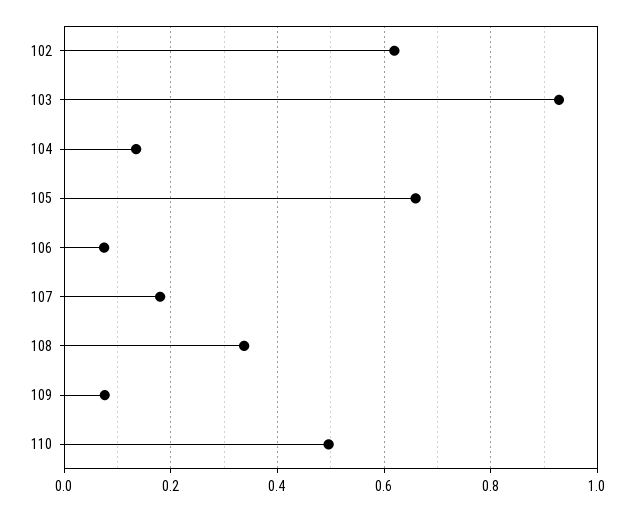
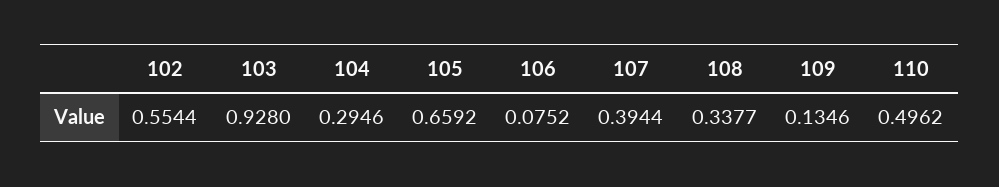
102: 0.62 -> 0.5544
104: 0.14 -> 0.2946
107: 0.18 -> 0.3944
109: 0.08 -> 0.1346

